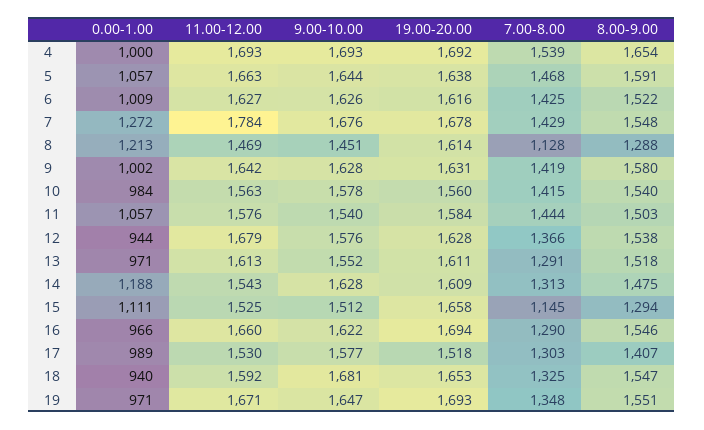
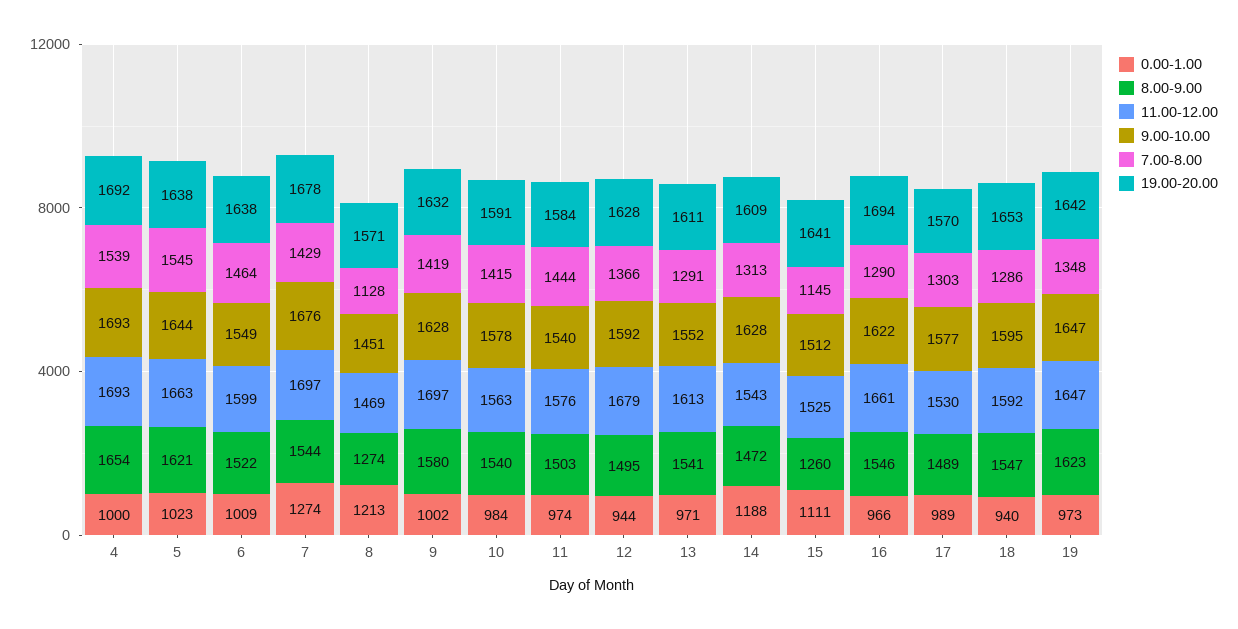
0.00-1.00, 5: 1057 -> 1023
7.00-8.00, 5: 1468 -> 1545
8.00-9.00, 5: 1591 -> 1621
11.00-12.00, 6: 1627 -> 1599
9.00-10.00, 6: 1626 -> 1549
19.00-20.00, 6: 1616 -> 1638
7.00-8.00, 6: 1425 -> 1464
0.00-1.00, 7: 1272 -> 1274
11.00-12.00, 7: 1784 -> 1697
8.00-9.00, 7: 1548 -> 1544
19.00-20.00, 8: 1614 -> 1571
8.00-9.00, 8: 1288 -> 1274
11.00-12.00, 9: 1642 -> 1697
19.00-20.00, 9: 1631 -> 1632
19.00-20.00, 10: 1560 -> 1591
0.00-1.00, 11: 1057 -> 974
9.00-10.00, 12: 1576 -> 1592
8.00-9.00, 12: 1538 -> 1495
8.00-9.00, 13: 1518 -> 1541
8.00-9.00, 14: 1475 -> 1472
19.00-20.00, 15: 1658 -> 1641
8.00-9.00, 15: 1294 -> 1260
11.00-12.00, 16: 1660 -> 1661
19.00-20.00, 17: 1518 -> 1570
8.00-9.00, 17: 1407 -> 1489
9.00-10.00, 18: 1681 -> 1595
7.00-8.00, 18: 1325 -> 1286
0.00-1.00, 19: 971 -> 973
11.00-12.00, 19: 1671 -> 1647
19.00-20.00, 19: 1693 -> 1642
8.00-9.00, 19: 1551 -> 1623

